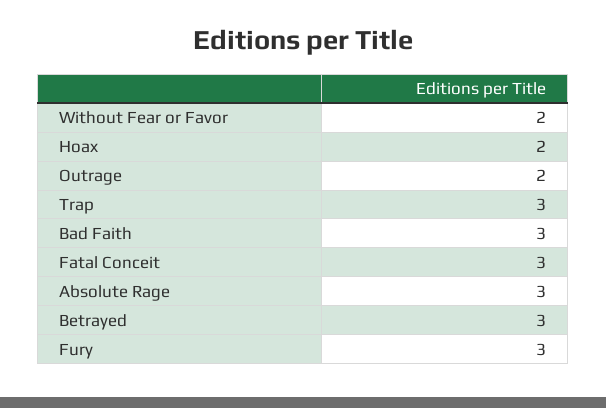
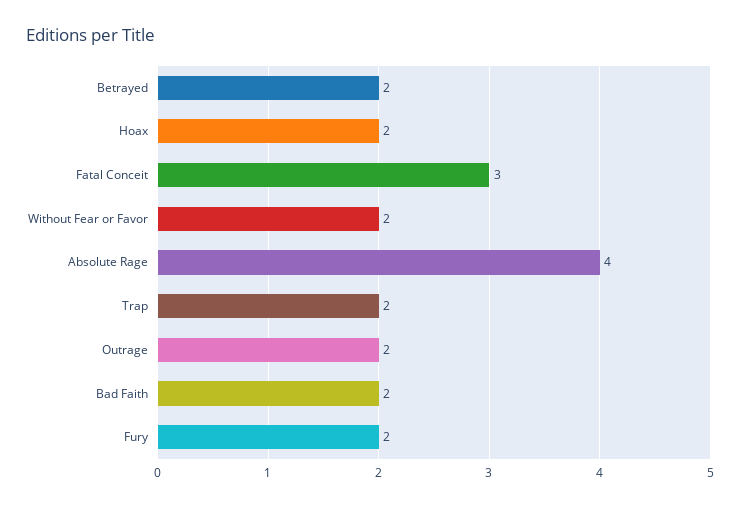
Trap: 3 -> 2
Bad Faith: 3 -> 2
Absolute Rage: 3 -> 4
Betrayed: 3 -> 2
Fury: 3 -> 2

